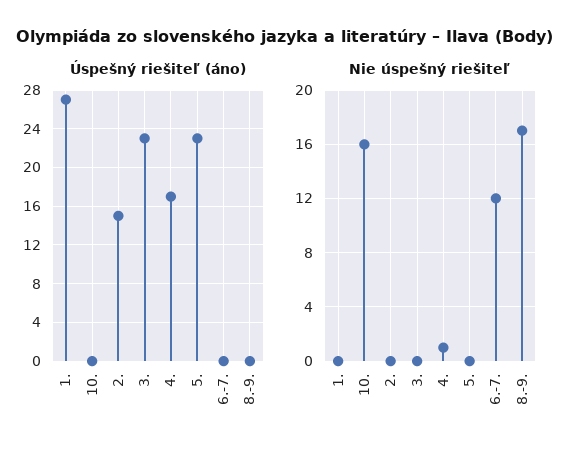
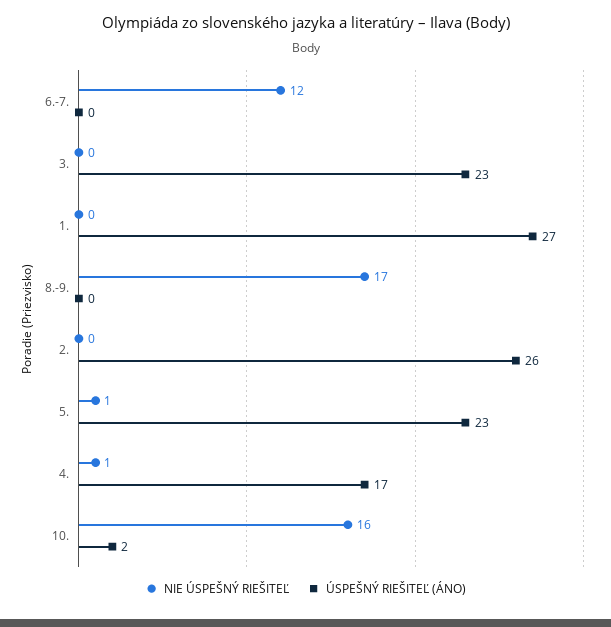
Úspešný riešiteľ (áno), 10.: 0 -> 2
Úspešný riešiteľ (áno), 2.: 15 -> 26
Nie úspešný riešiteľ, 5.: 0 -> 1

